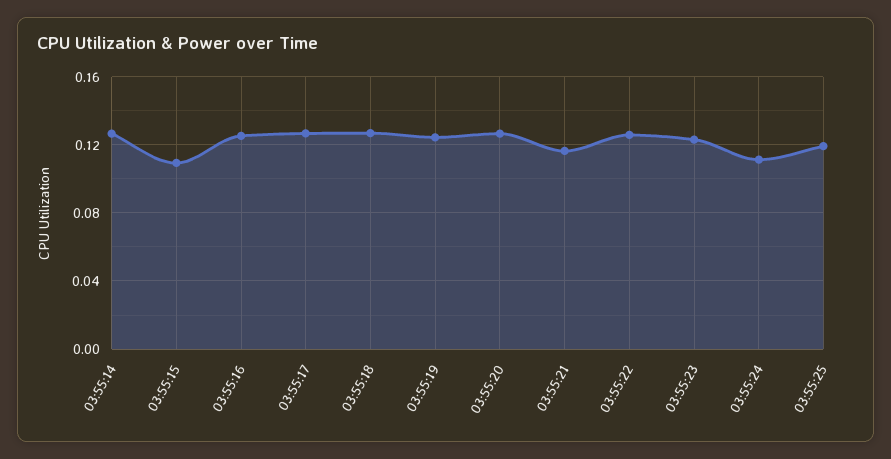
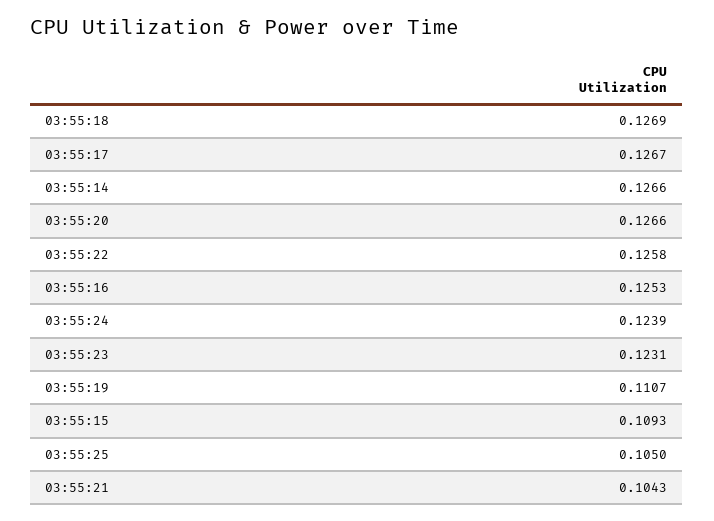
03:55:19: 0.125 -> 0.1107
03:55:21: 0.115 -> 0.1043
03:55:24: 0.11 -> 0.1239
03:55:25: 0.12 -> 0.105

